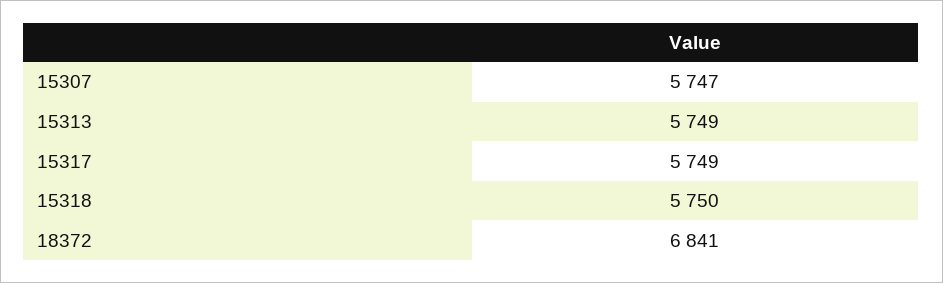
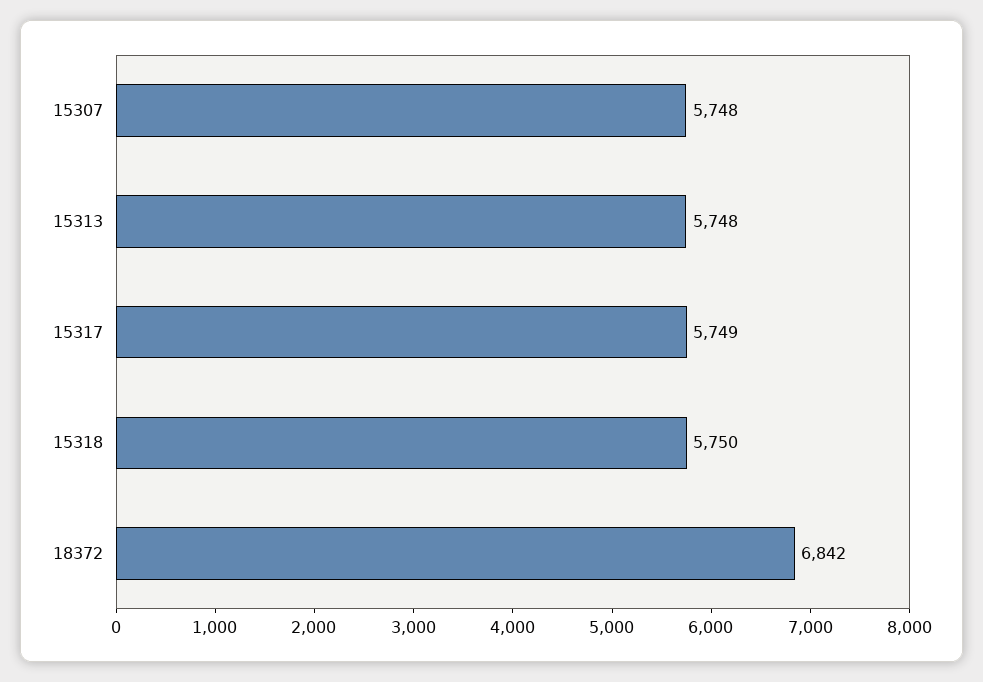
15307: 5747 -> 5748
15313: 5749 -> 5748
18372: 6841 -> 6842

